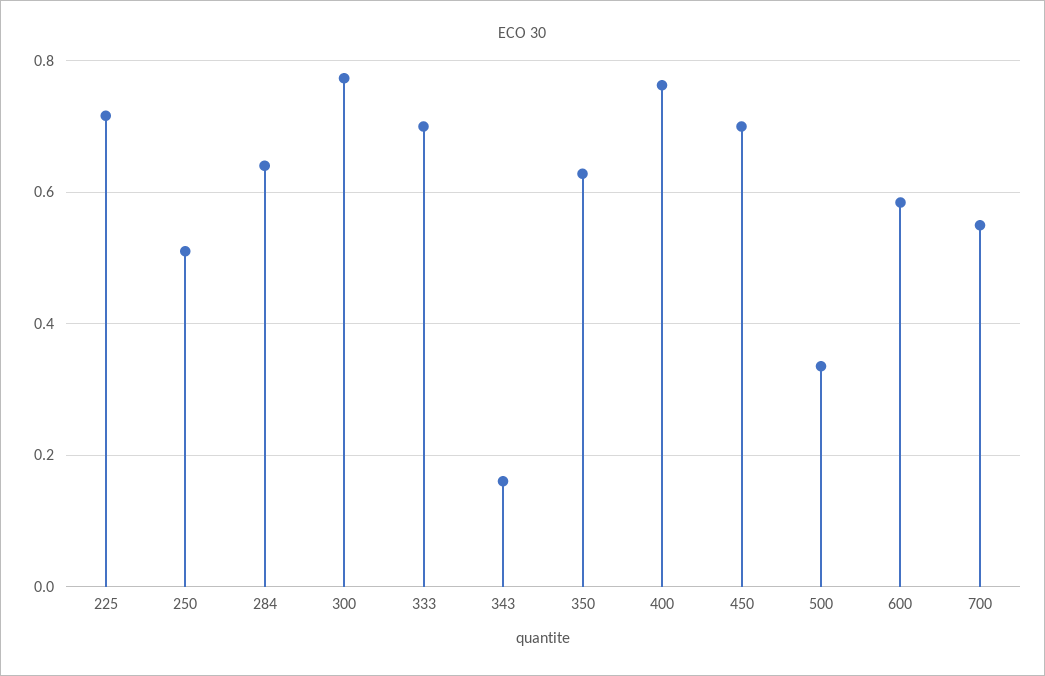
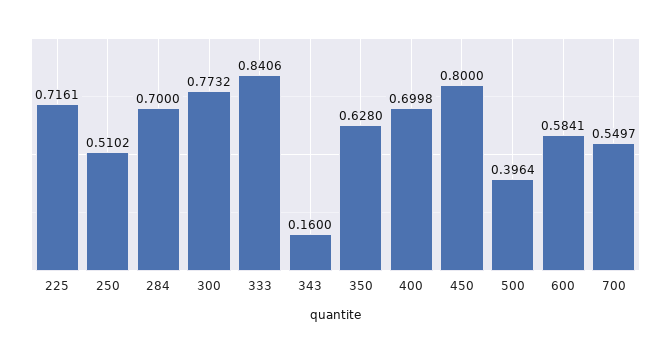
284: 0.64 -> 0.7
333: 0.7 -> 0.8406
400: 0.76 -> 0.6998
450: 0.7 -> 0.8
500: 0.34 -> 0.3964

